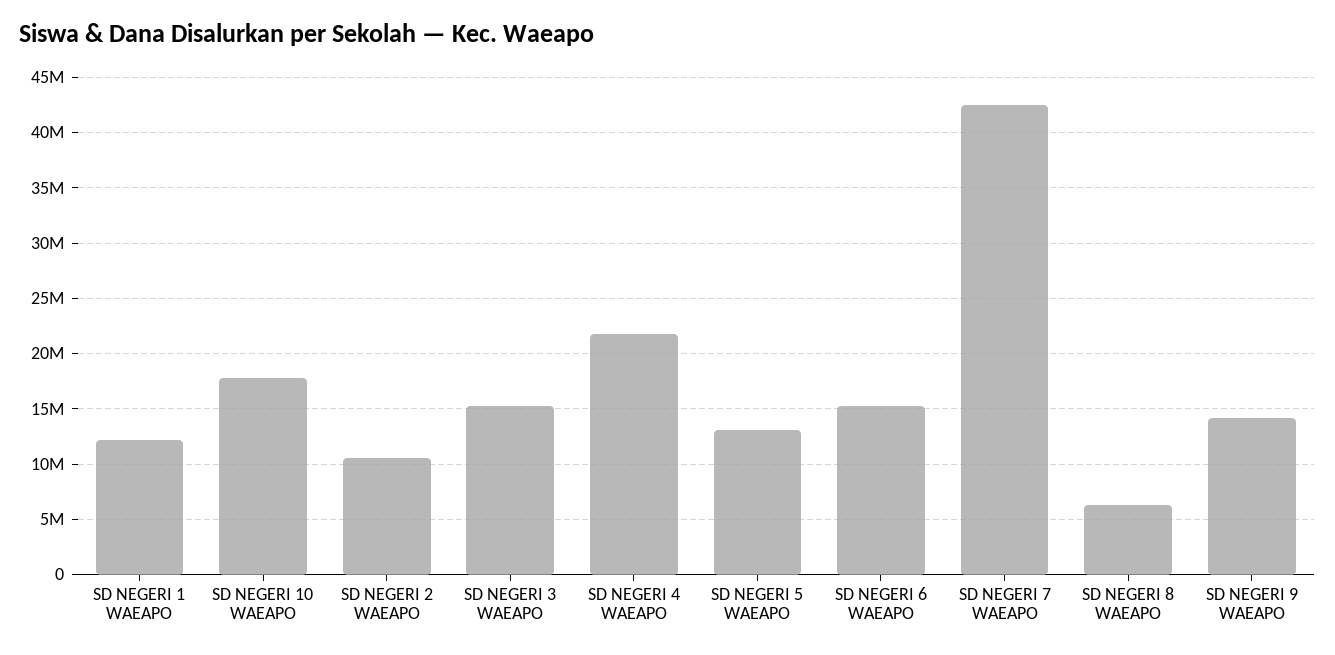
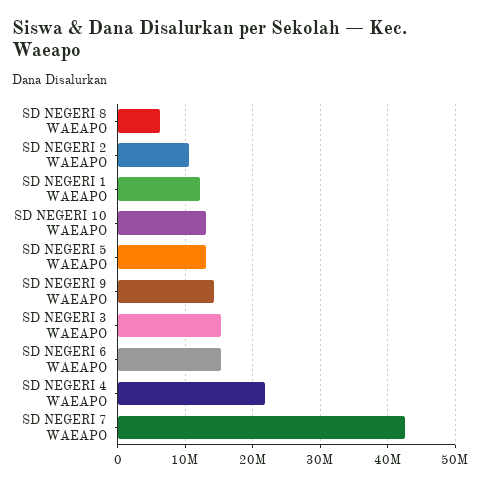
SD NEGERI 10 WAEAPO: 18000000 -> 13000000

